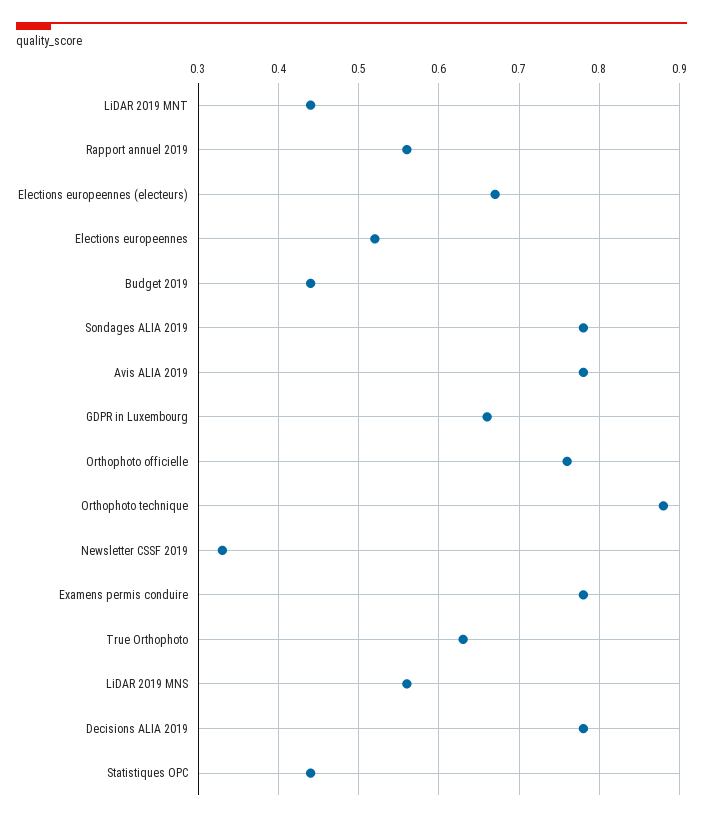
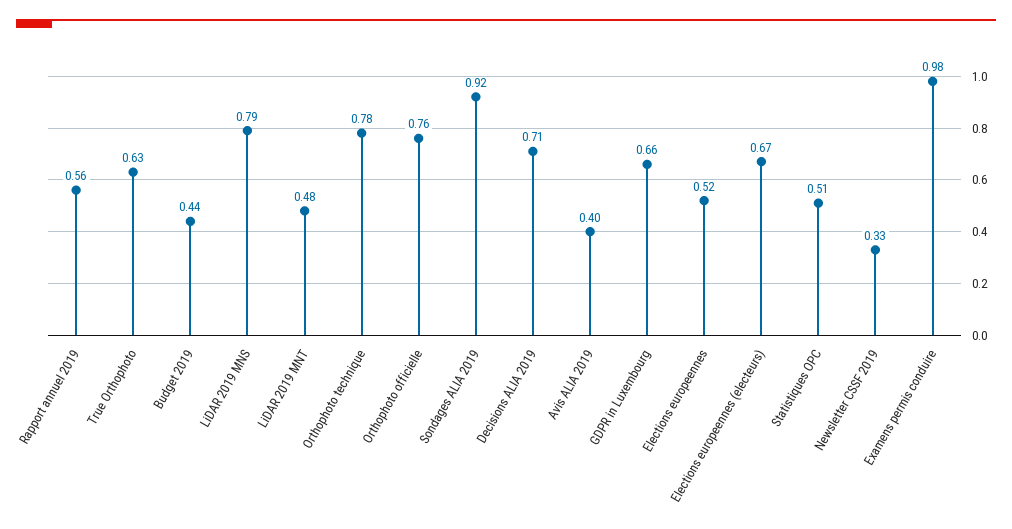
LiDAR 2019 MNT: 0.44 -> 0.48
Sondages ALIA 2019: 0.78 -> 0.92
Avis ALIA 2019: 0.78 -> 0.4
Orthophoto technique: 0.88 -> 0.78
Examens permis conduire: 0.78 -> 0.98
LiDAR 2019 MNS: 0.56 -> 0.79
Decisions ALIA 2019: 0.78 -> 0.71
Statistiques OPC: 0.44 -> 0.51

